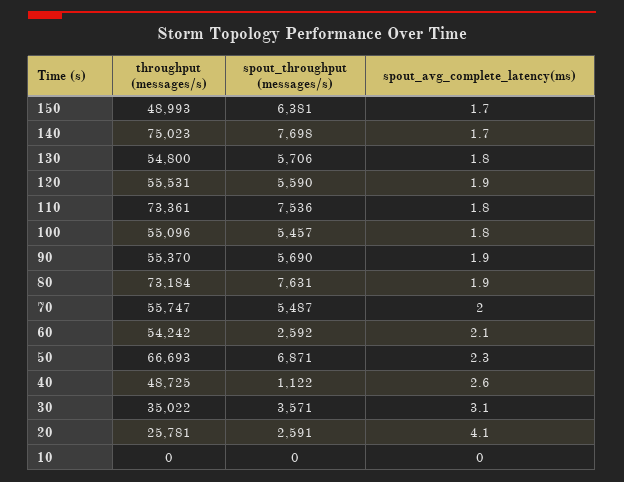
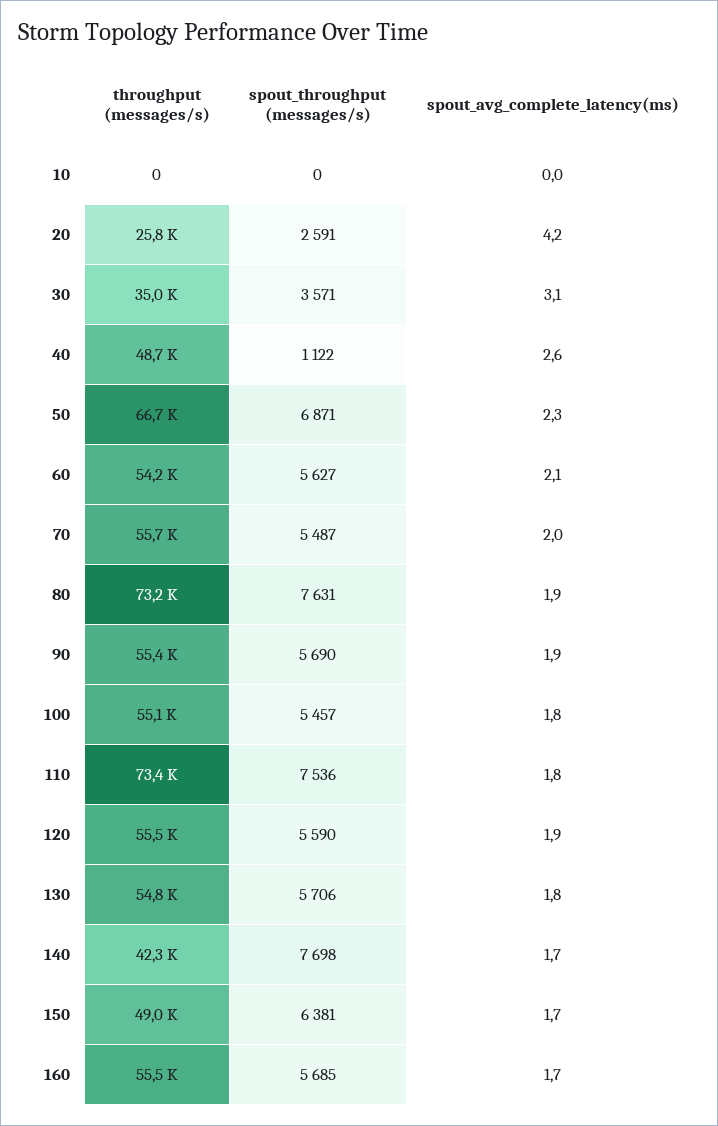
throughput (messages/s), 140: 75023 -> 42300
spout_throughput (messages/s), 60: 2592 -> 5627
spout_avg_complete_latency(ms), 20: 4.1 -> 4.2
throughput (messages/s), 160: none -> 55500
spout_throughput (messages/s), 160: none -> 5685
spout_avg_complete_latency(ms), 160: none -> 1.7

